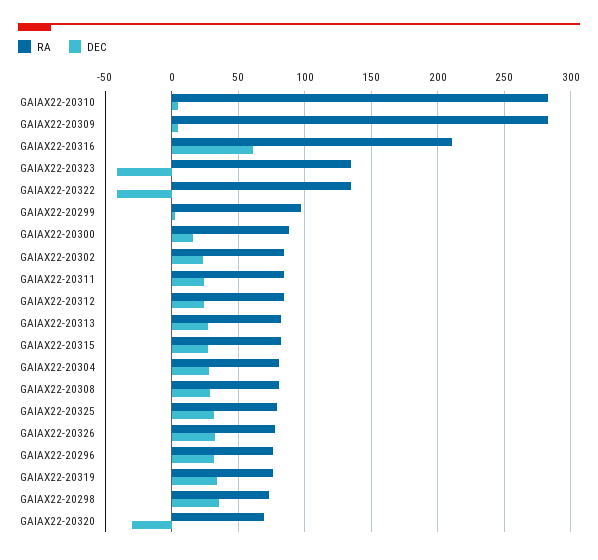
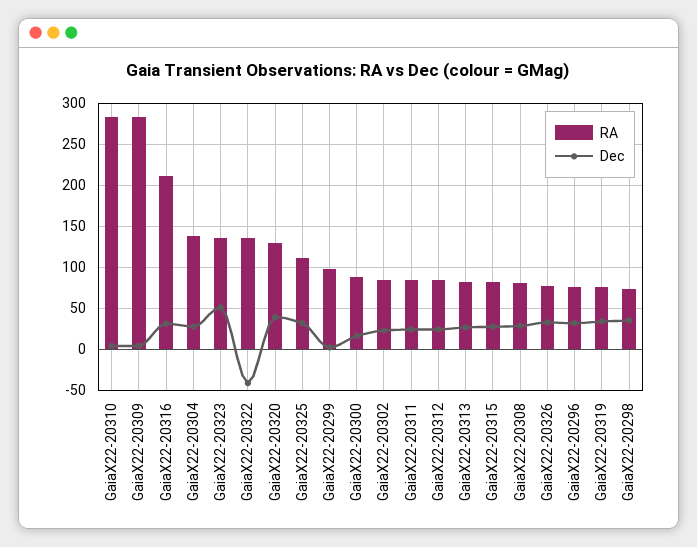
DEC, GAIAX22-20316: 60 -> 30
DEC, GAIAX22-20323: -40 -> 50
RA, GAIAX22-20304: 80 -> 140
RA, GAIAX22-20325: 80 -> 110
RA, GAIAX22-20320: 70 -> 130
DEC, GAIAX22-20320: -30 -> 40

